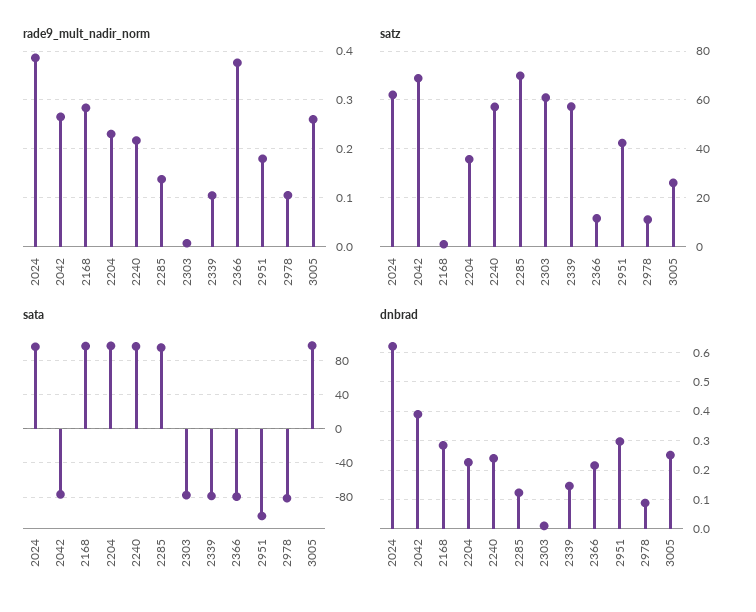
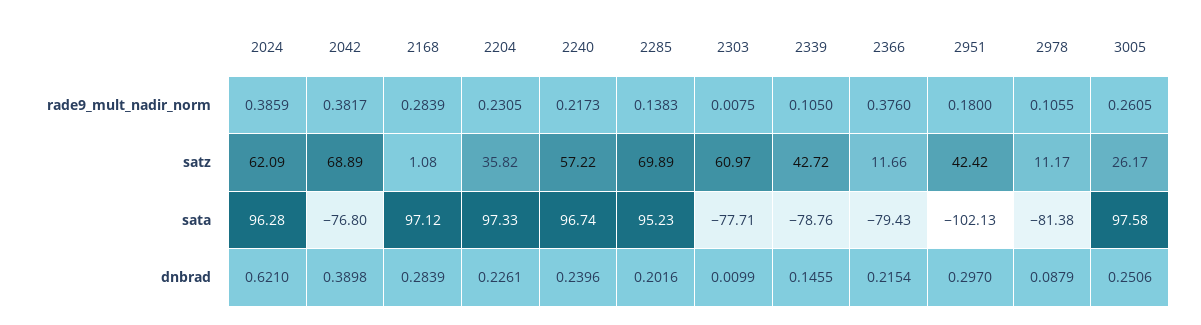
rade9_mult_nadir_norm, 2042: 0.26 -> 0.3817
satz, 2339: 57.5 -> 42.72
dnbrad, 2285: 0.125 -> 0.2016

